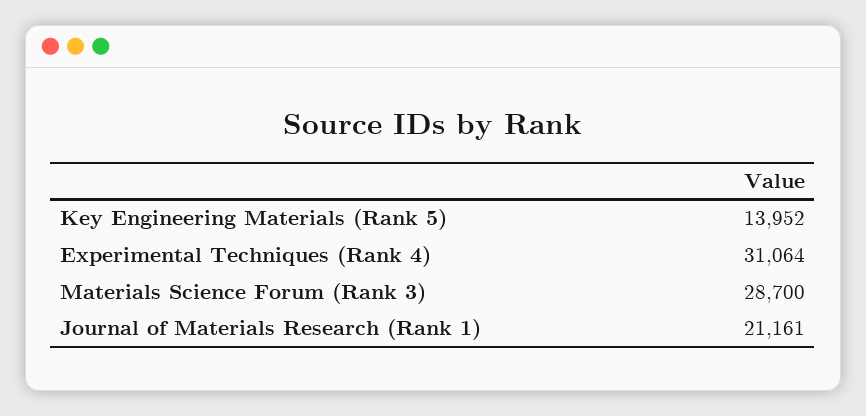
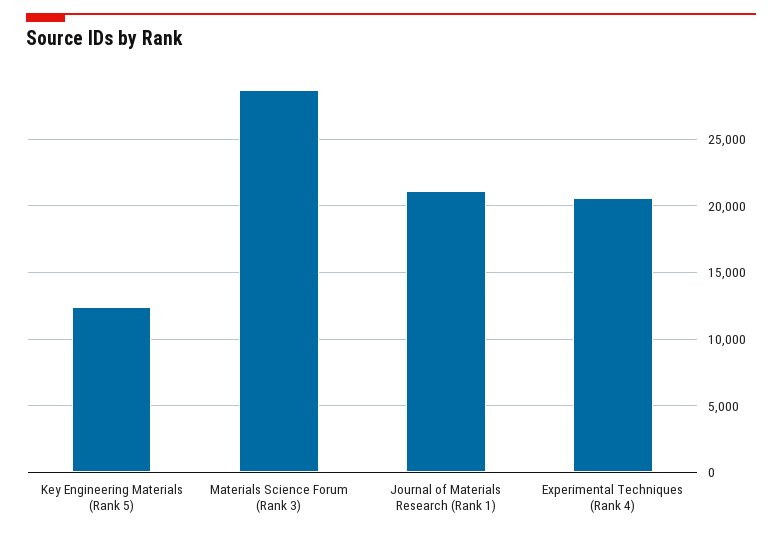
Key Engineering Materials (Rank 5): 13952 -> 12500
Experimental Techniques (Rank 4): 31064 -> 20500

